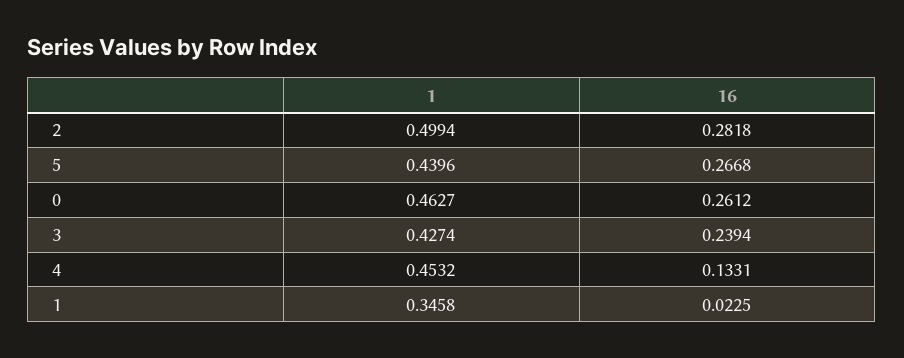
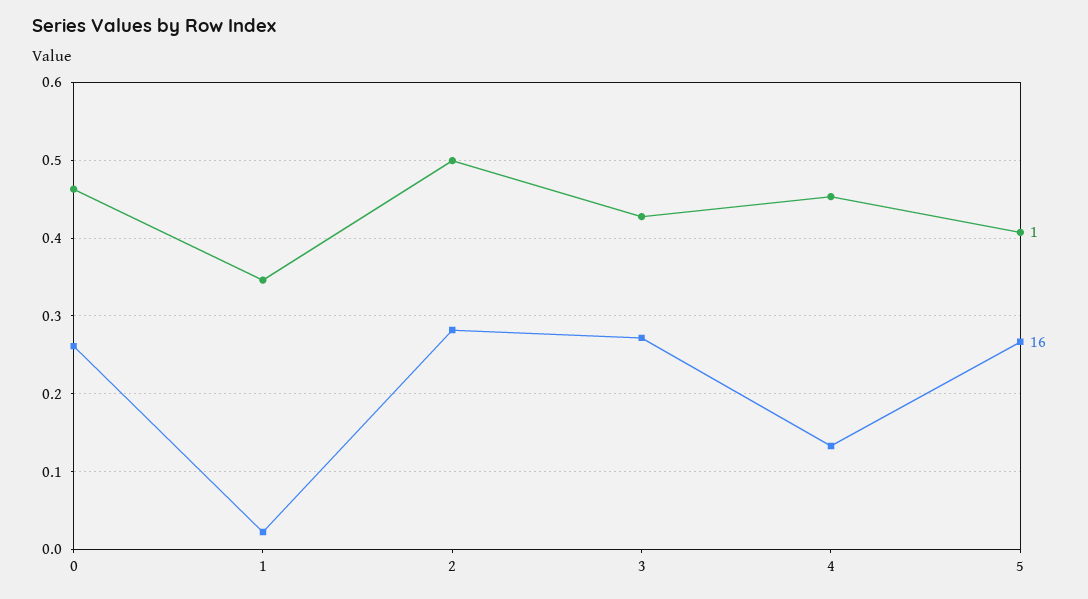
1, 5: 0.4396 -> 0.41
16, 3: 0.2394 -> 0.27

